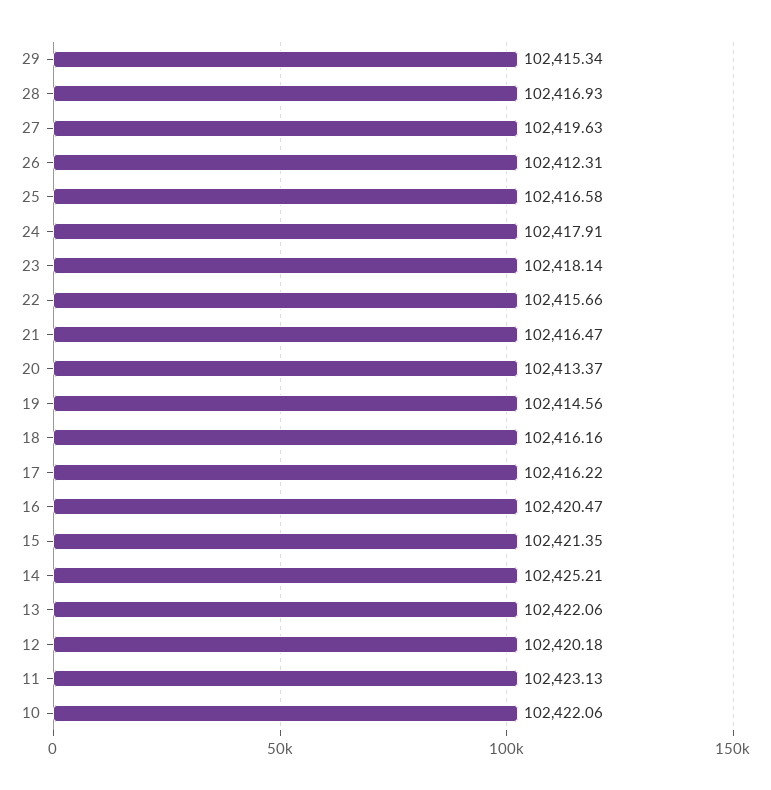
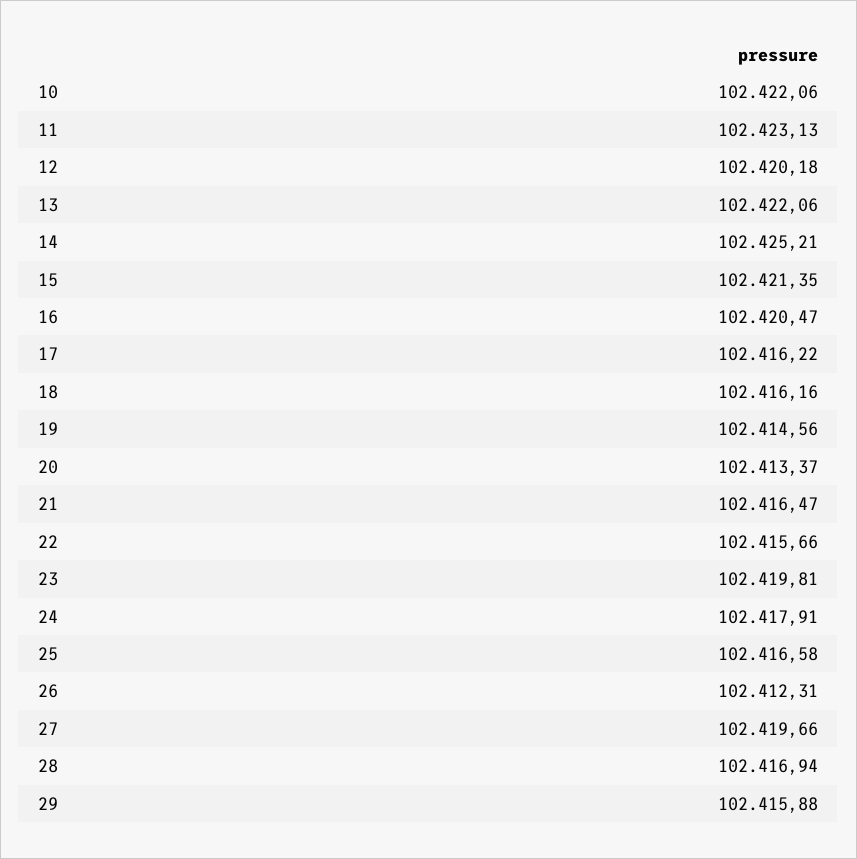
29: 102415.34 -> 102415.88
28: 102416.93 -> 102416.94
27: 102419.63 -> 102419.66
23: 102418.14 -> 102419.81

